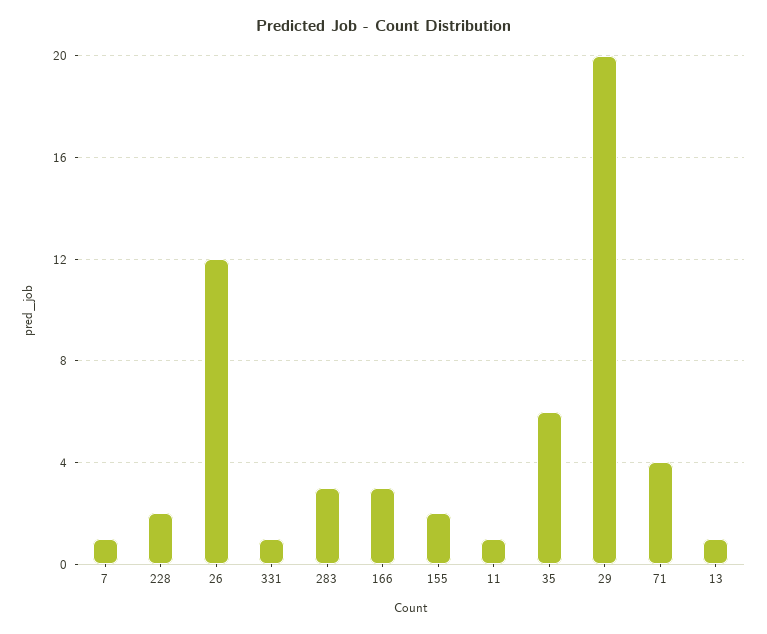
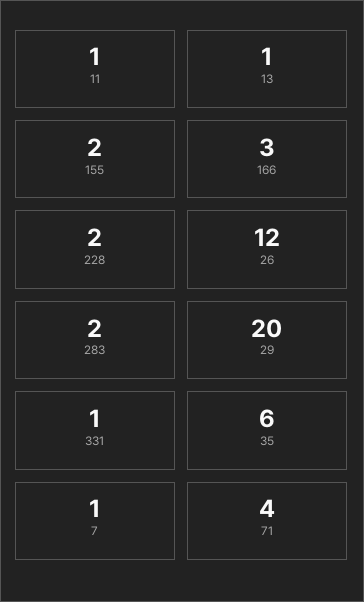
283: 3 -> 2

